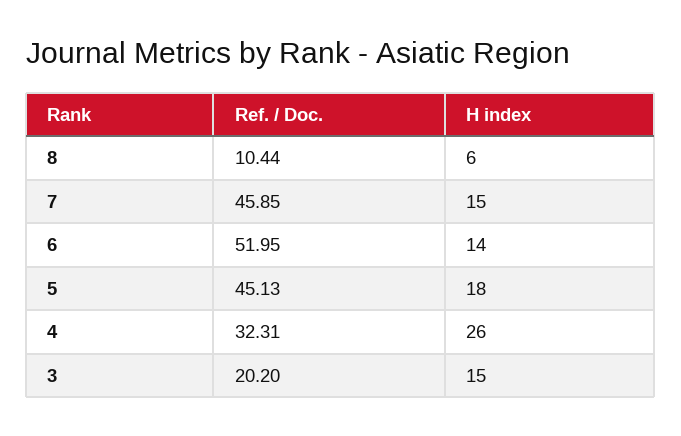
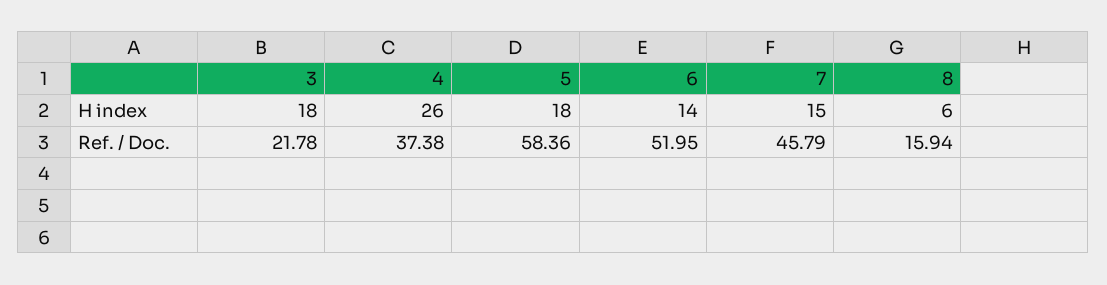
Ref. / Doc., 8: 10.44 -> 15.94
Ref. / Doc., 7: 45.85 -> 45.79
Ref. / Doc., 5: 45.13 -> 58.36
Ref. / Doc., 4: 32.31 -> 37.38
Ref. / Doc., 3: 20.2 -> 21.78
H index, 3: 15 -> 18

